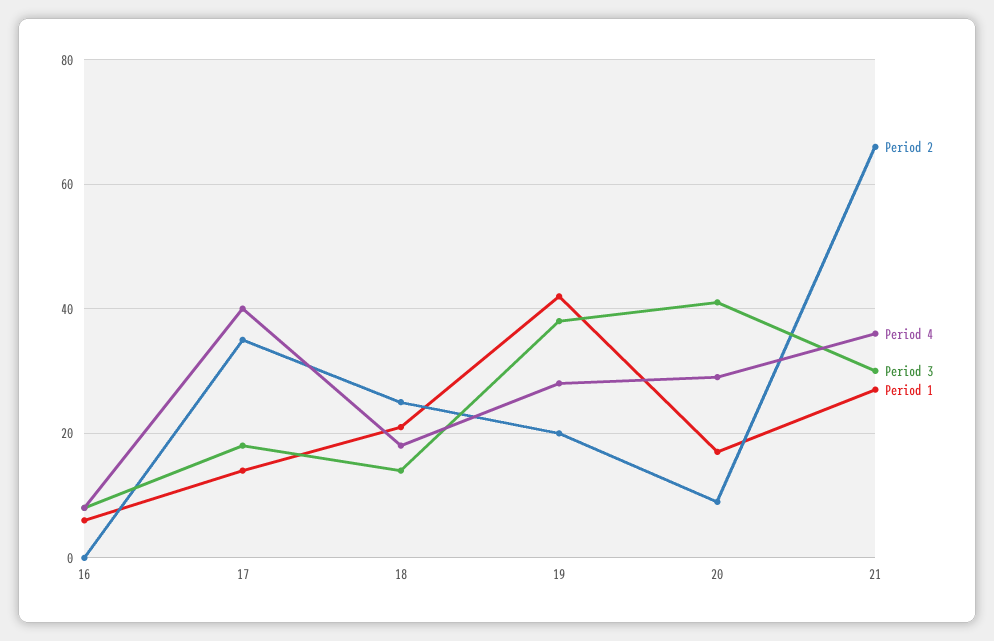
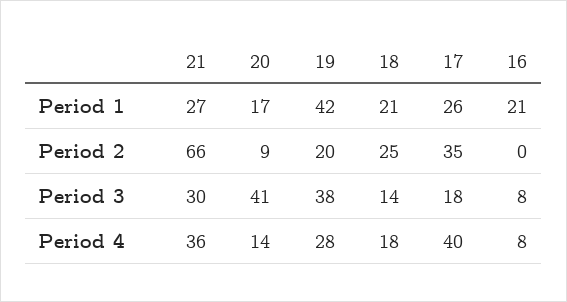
Period 1, 16: 5 -> 21
Period 1, 17: 15 -> 26
Period 4, 20: 30 -> 14

